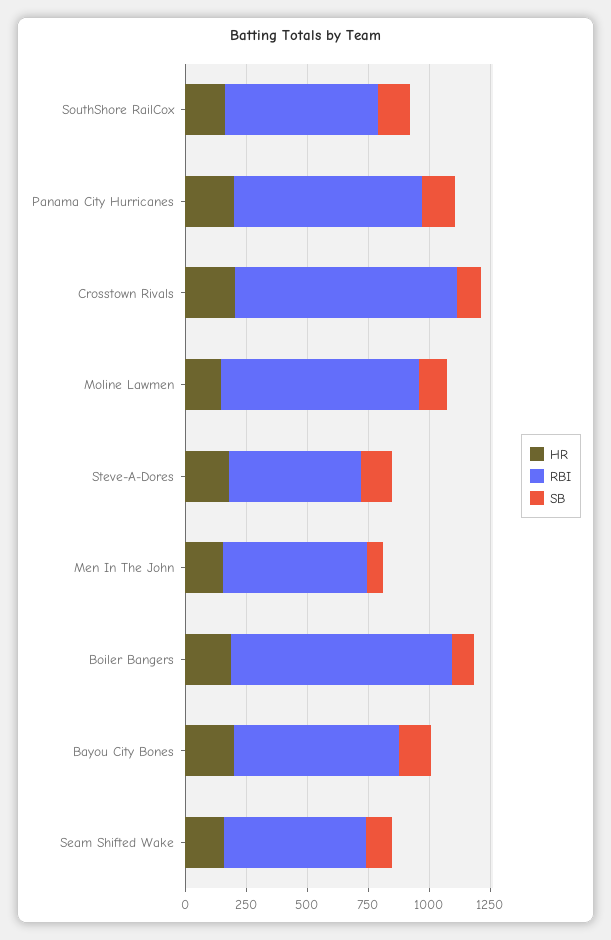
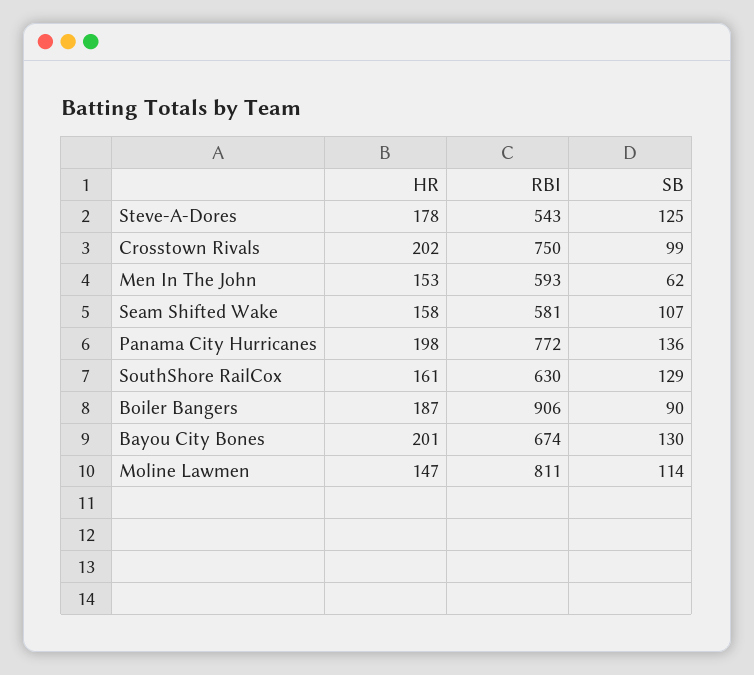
RBI, Crosstown Rivals: 900 -> 750

